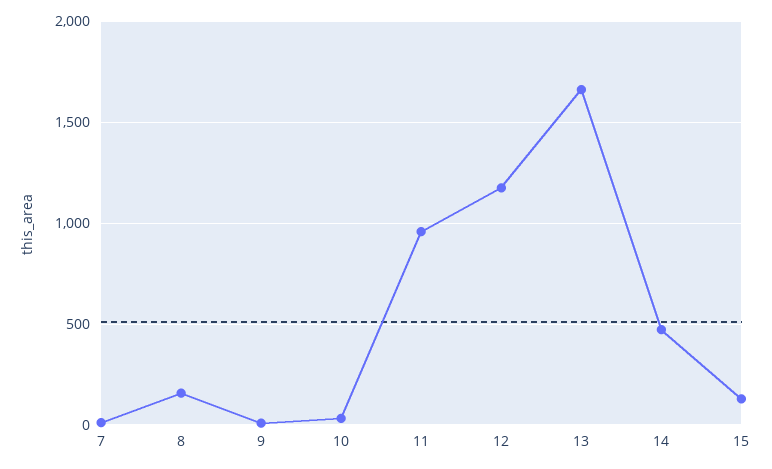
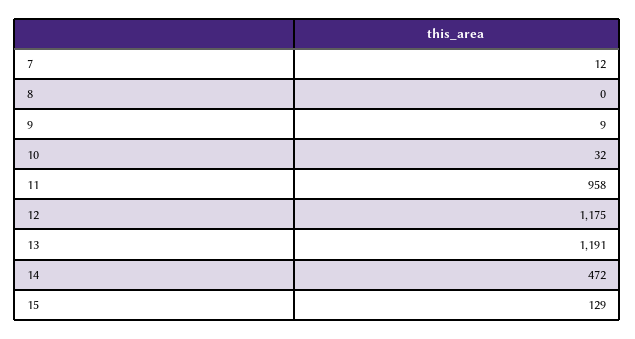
8: 150 -> 0
13: 1650 -> 1191

